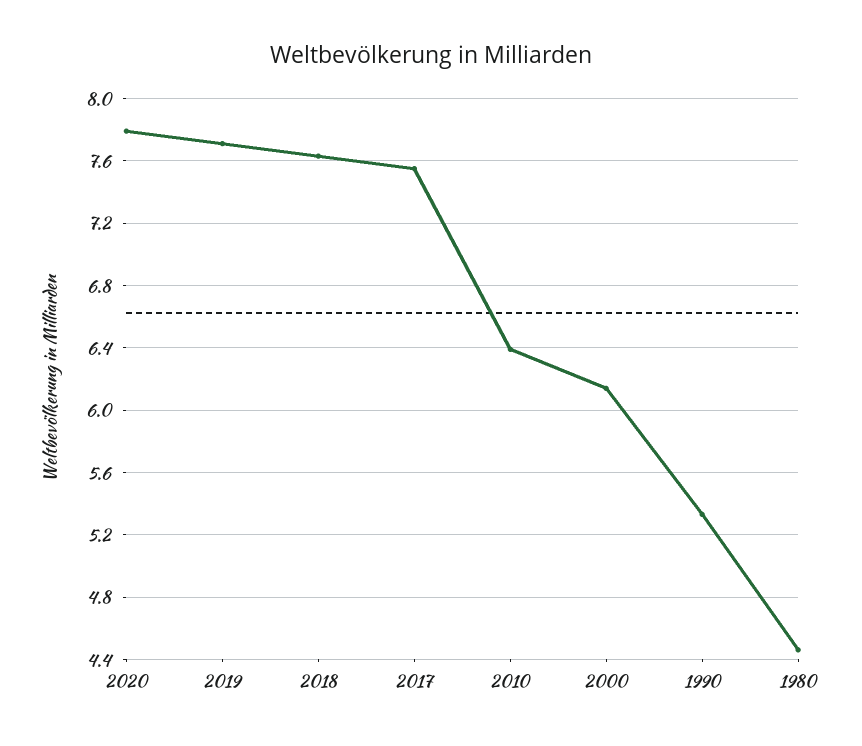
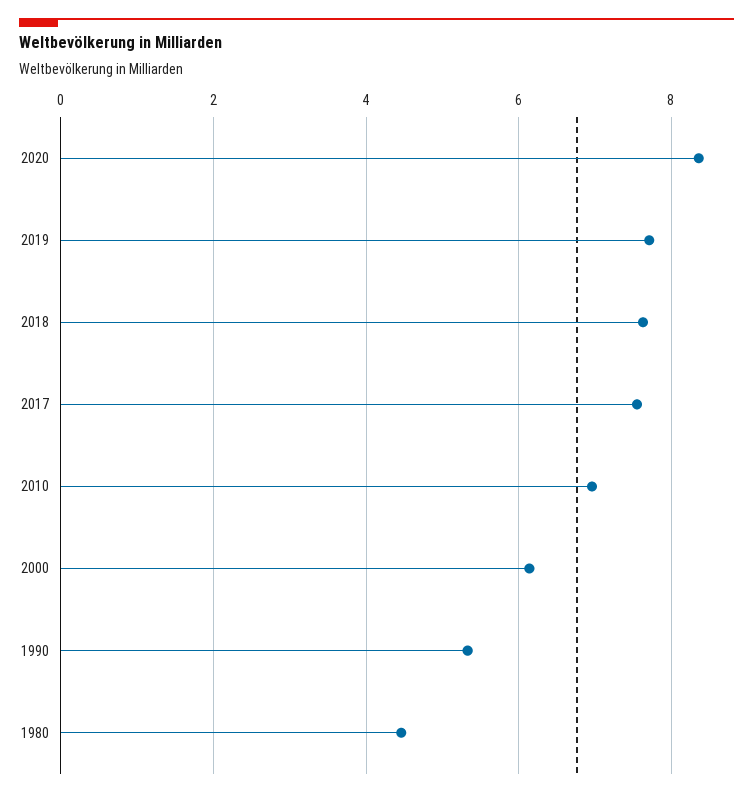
2020: 7.8 -> 8.4
2010: 6.4 -> 7

